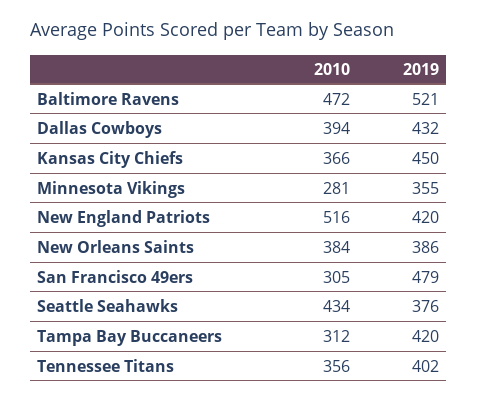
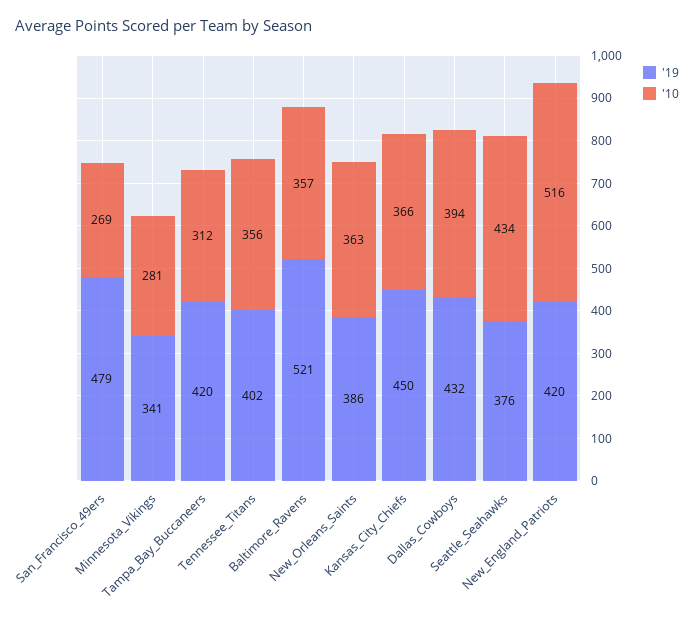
2010, Baltimore Ravens: 472 -> 357
2019, Minnesota Vikings: 355 -> 341
2010, New Orleans Saints: 384 -> 363
2010, San Francisco 49ers: 305 -> 269

